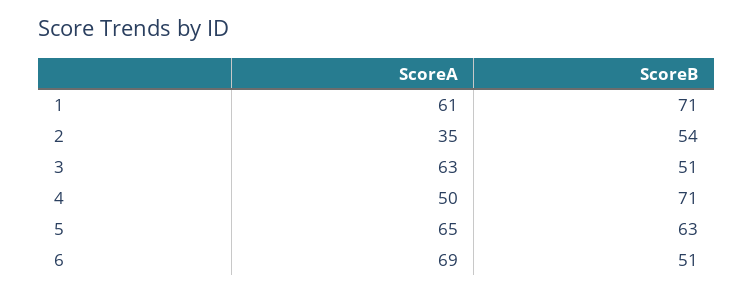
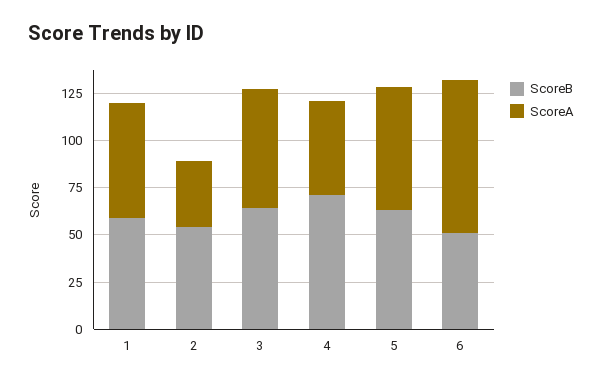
ScoreB, 1: 71 -> 60
ScoreB, 3: 51 -> 65
ScoreA, 6: 69 -> 80

